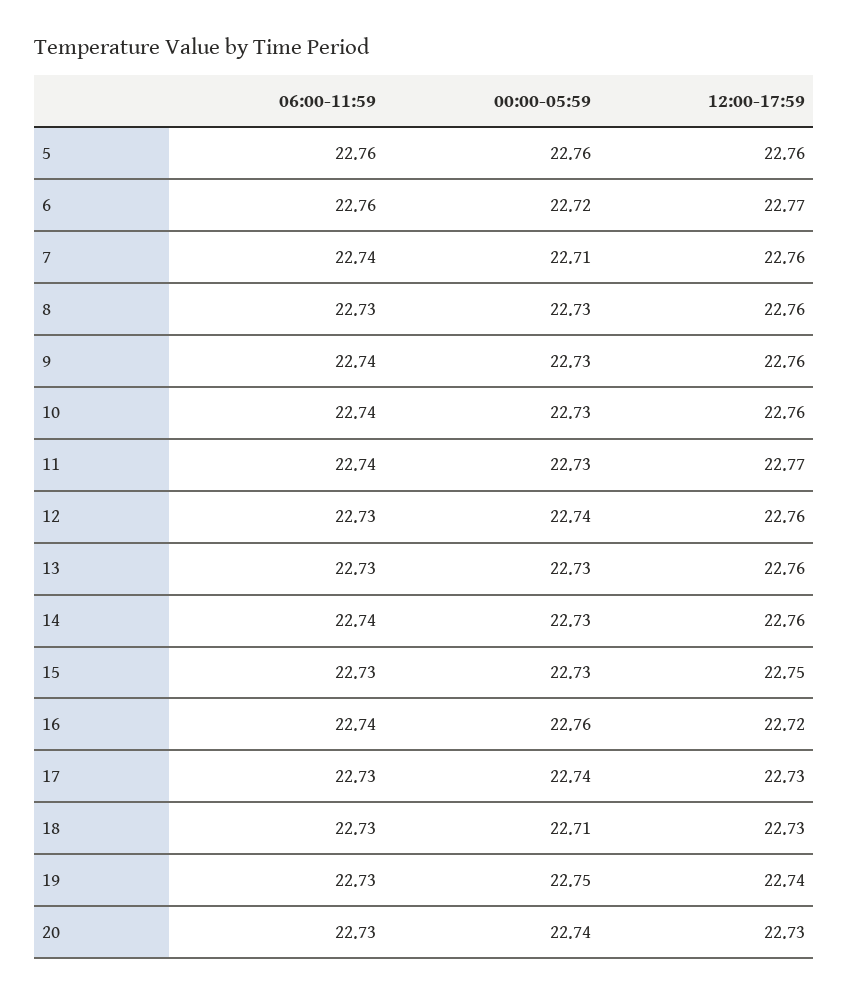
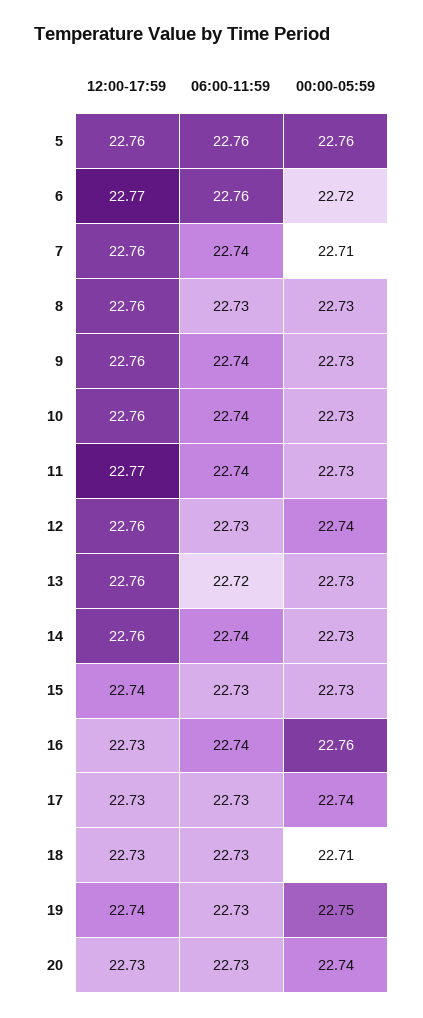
06:00-11:59, 13: 22.73 -> 22.72
12:00-17:59, 15: 22.75 -> 22.74
12:00-17:59, 16: 22.72 -> 22.73

